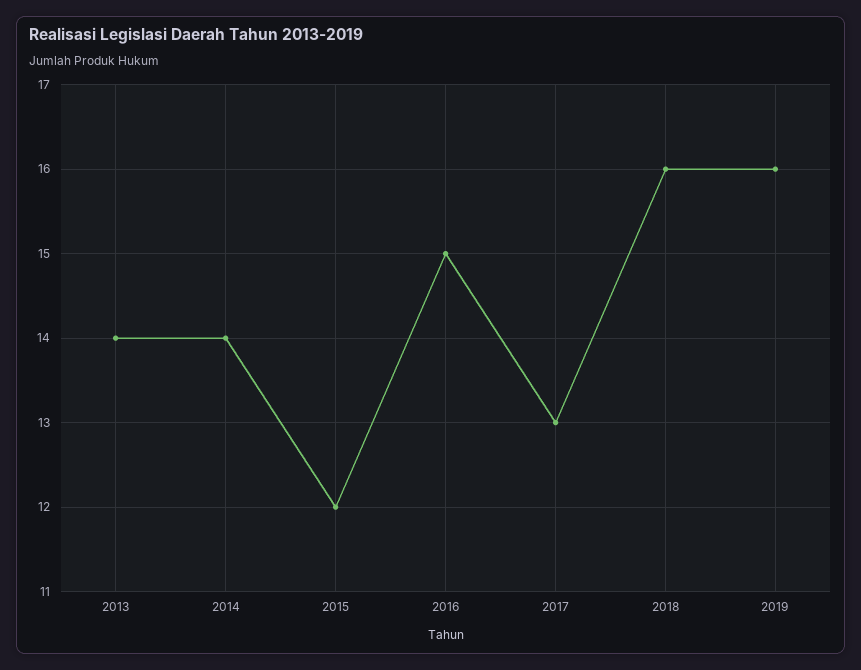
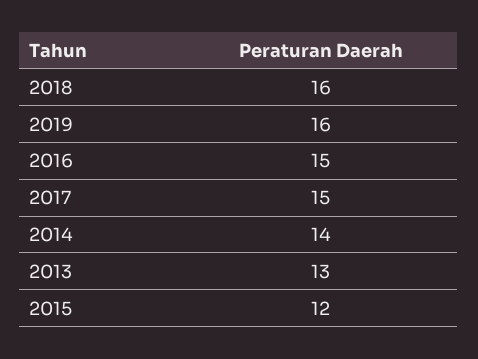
2013: 14 -> 13
2017: 13 -> 15

